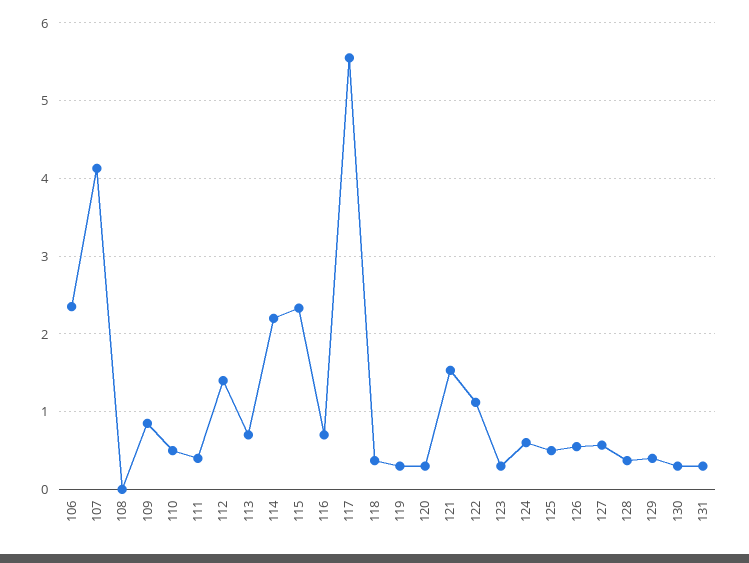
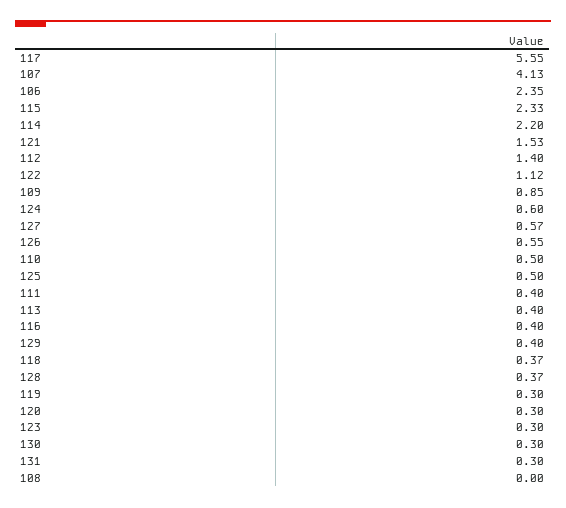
113: 0.7 -> 0.4
116: 0.7 -> 0.4

